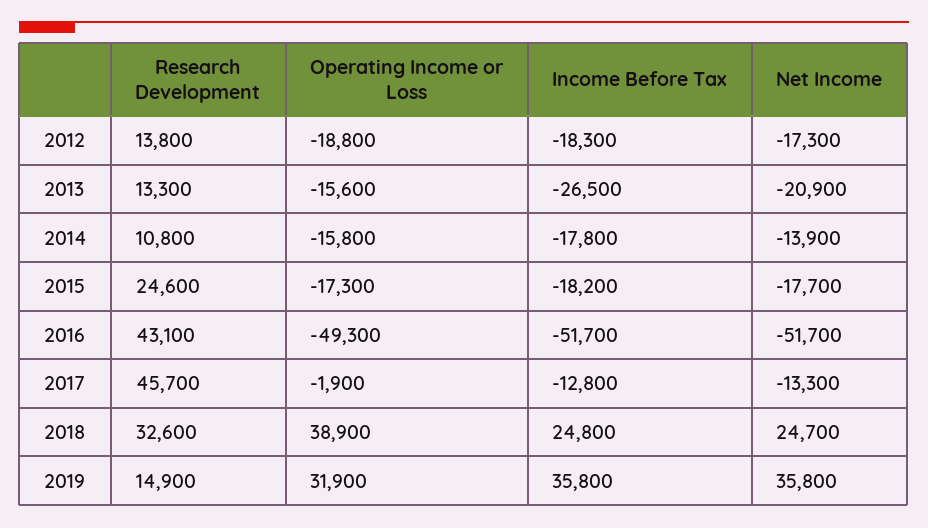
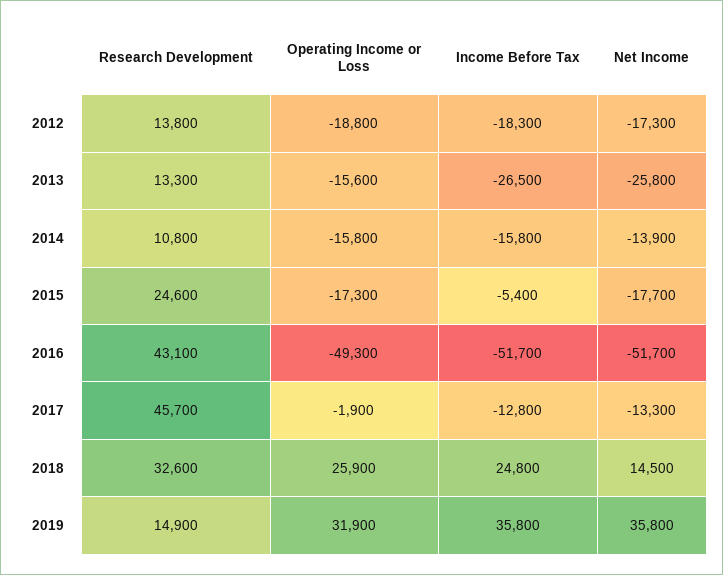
Net Income, 2013: -20900 -> -25800
Income Before Tax, 2014: -17800 -> -15800
Income Before Tax, 2015: -18200 -> -5400
Operating Income or Loss, 2018: 38900 -> 25900
Net Income, 2018: 24700 -> 14500

